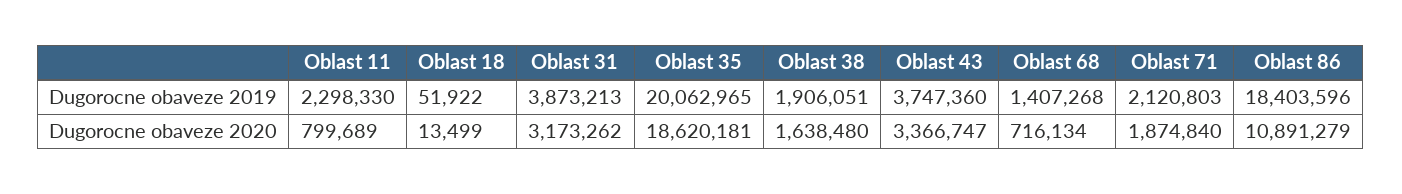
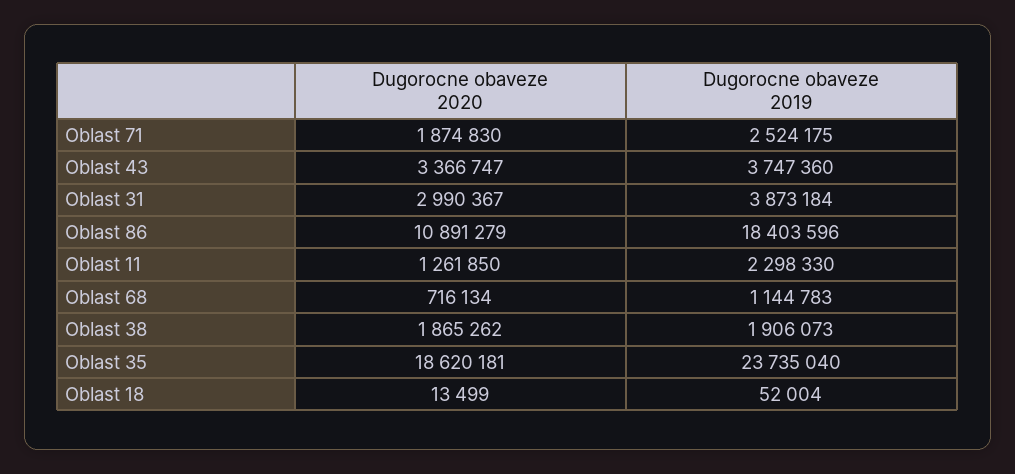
Oblast 18, Dugorocne obaveze 2019: 51922 -> 52004
Oblast 31, Dugorocne obaveze 2019: 3873213 -> 3873184
Oblast 35, Dugorocne obaveze 2019: 20062965 -> 23735040
Oblast 38, Dugorocne obaveze 2019: 1906051 -> 1906073
Oblast 68, Dugorocne obaveze 2019: 1407268 -> 1144783
Oblast 71, Dugorocne obaveze 2019: 2120803 -> 2524175
Oblast 11, Dugorocne obaveze 2020: 799689 -> 1261850
Oblast 31, Dugorocne obaveze 2020: 3173262 -> 2990367
Oblast 38, Dugorocne obaveze 2020: 1638480 -> 1865262
Oblast 71, Dugorocne obaveze 2020: 1874840 -> 1874830

